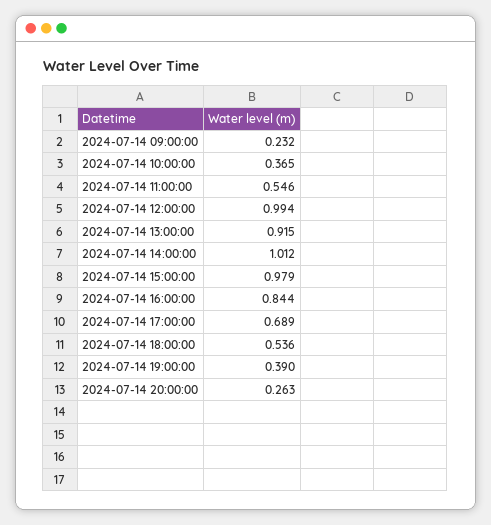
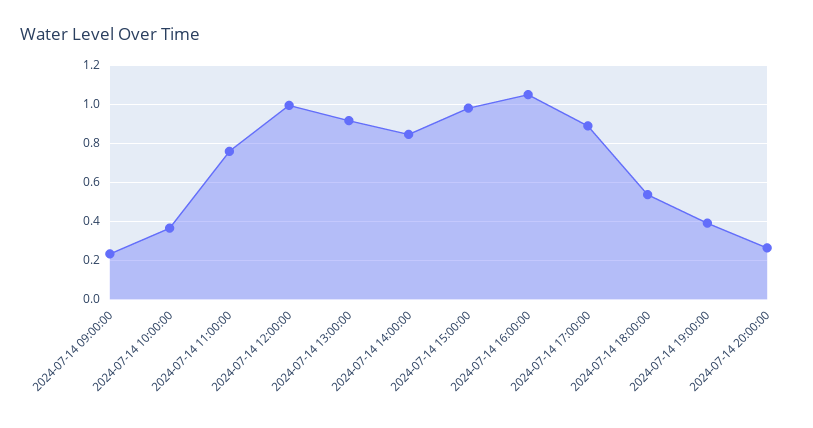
2024-07-14 11:00:00: 0.546 -> 0.75
2024-07-14 14:00:00: 1.012 -> 0.85
2024-07-14 16:00:00: 0.844 -> 1.05
2024-07-14 17:00:00: 0.689 -> 0.9

